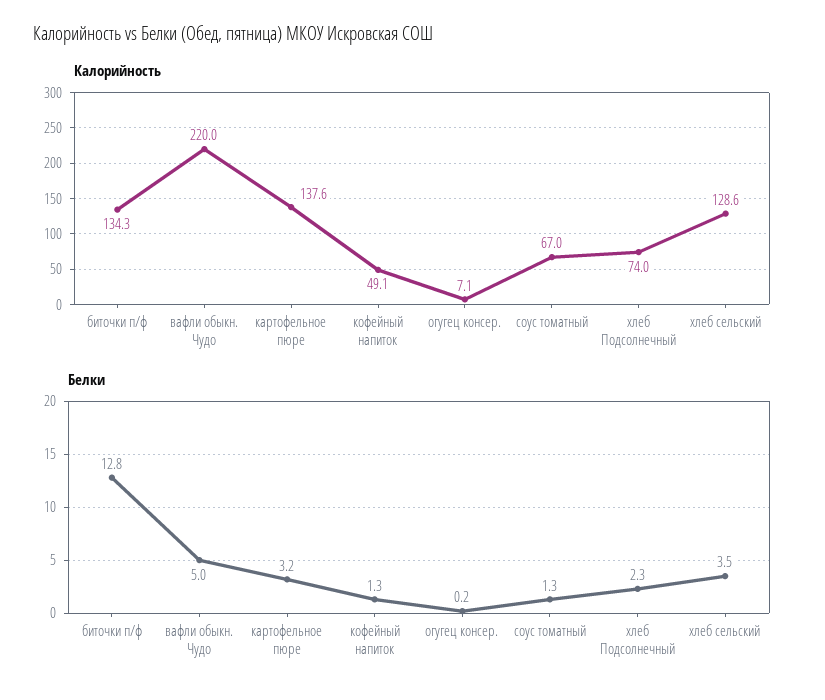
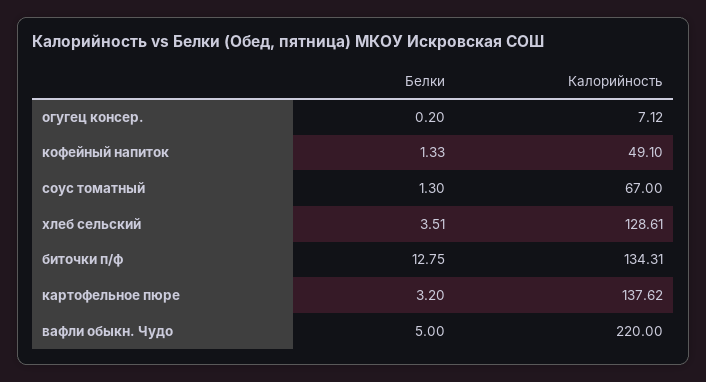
Калорийность, хлеб Подсолнечный: 74 -> none
Белки, хлеб Подсолнечный: 2.3 -> none

